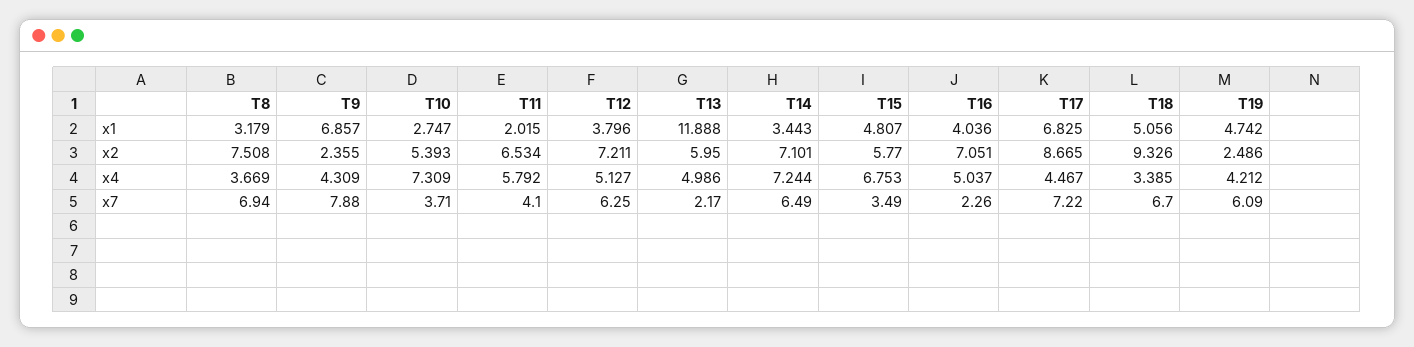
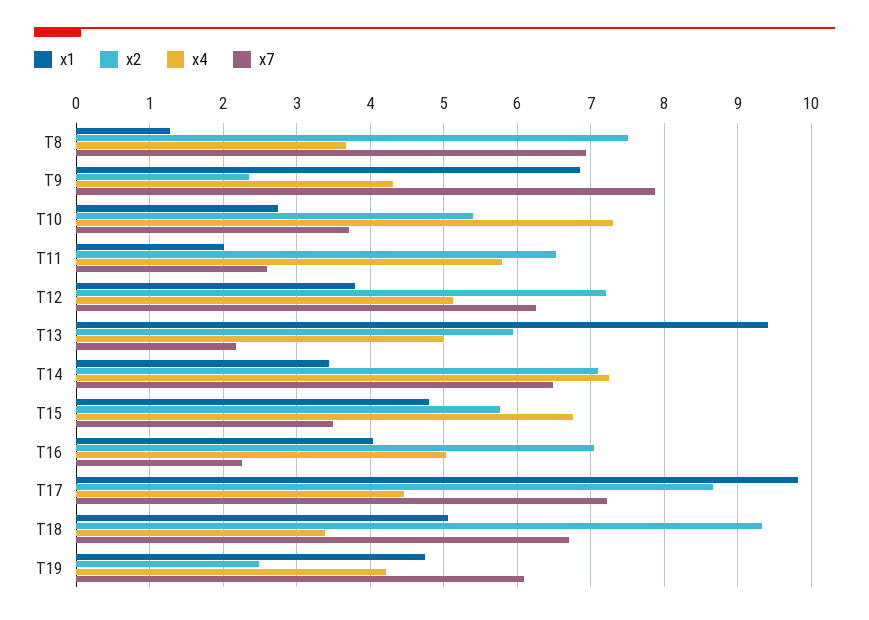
x1, T8: 3.179 -> 1.3
x1, T13: 11.888 -> 9.4
x1, T17: 6.825 -> 9.8
x7, T11: 4.1 -> 2.6

